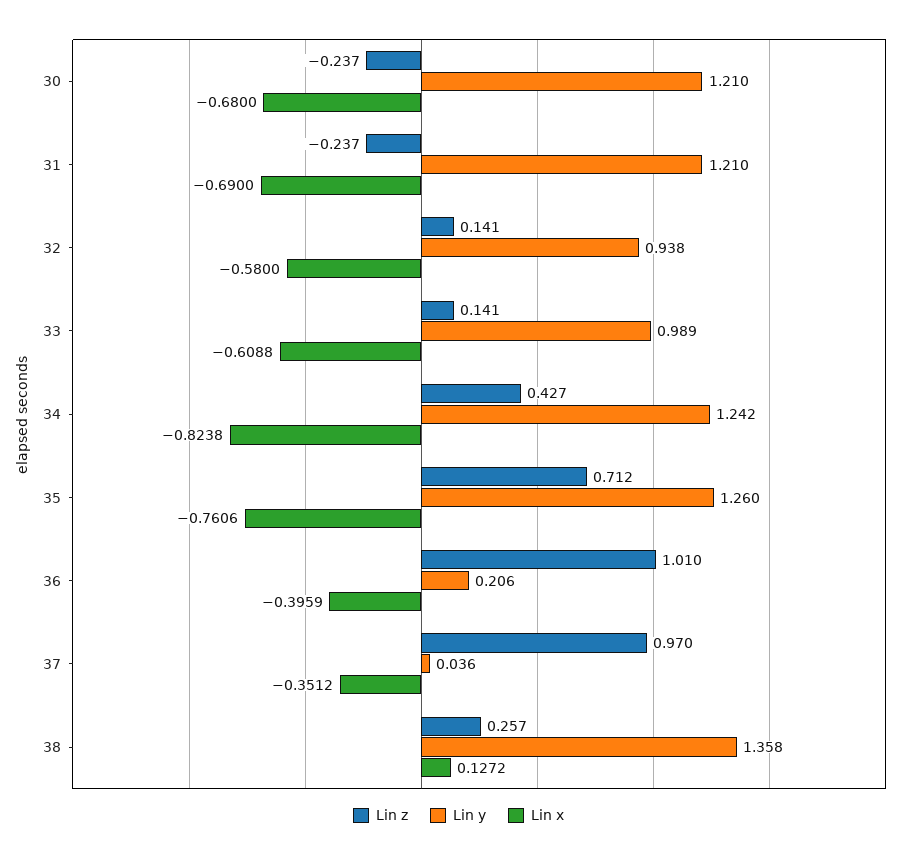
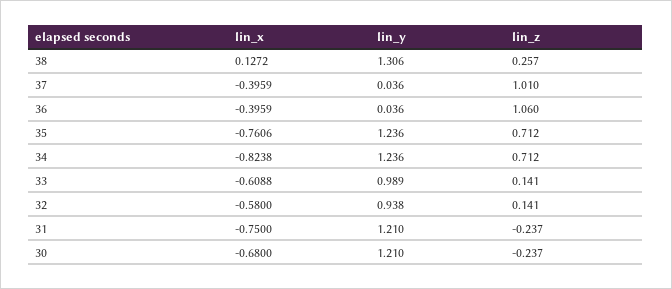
Lin x, 31: -0.69 -> -0.75
Lin z, 34: 0.427 -> 0.712
Lin y, 34: 1.242 -> 1.236
Lin y, 35: 1.26 -> 1.236
Lin z, 36: 1.01 -> 1.06
Lin y, 36: 0.206 -> 0.036
Lin z, 37: 0.97 -> 1.01
Lin x, 37: -0.3512 -> -0.3959
Lin y, 38: 1.358 -> 1.306

